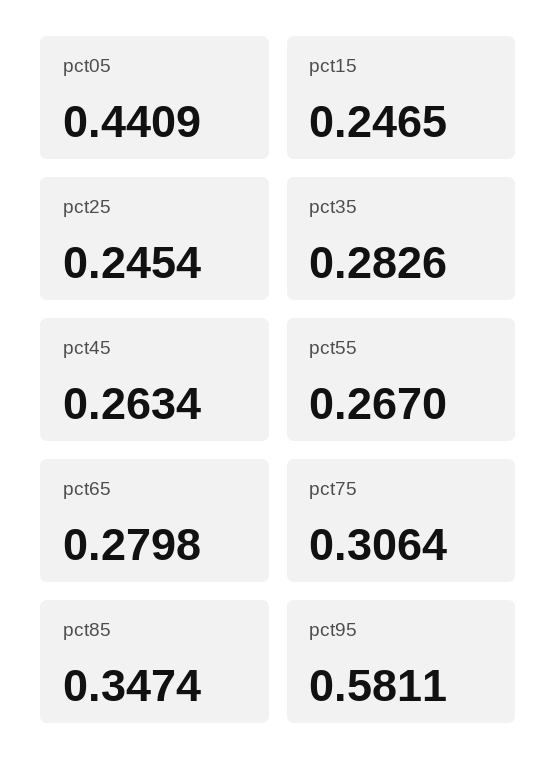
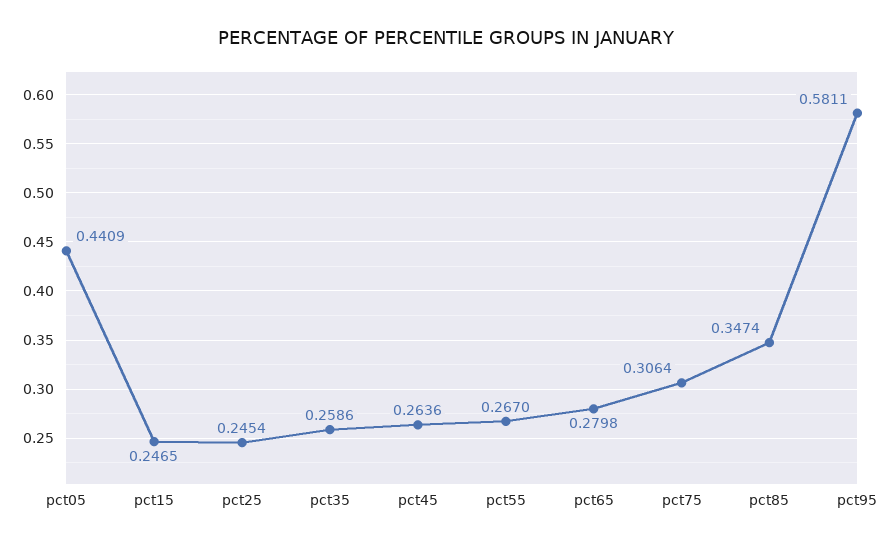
pct35: 0.2826 -> 0.2586
pct45: 0.2634 -> 0.2636

